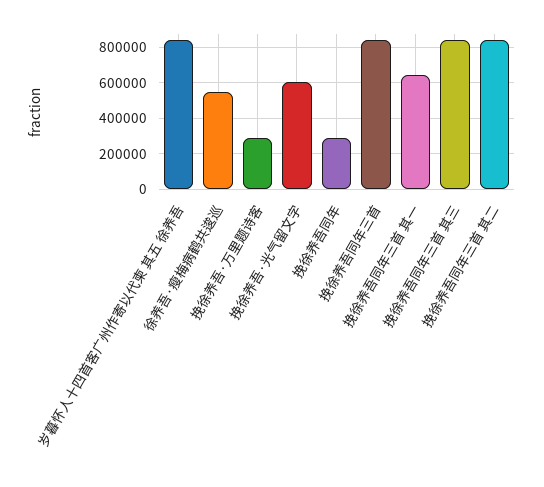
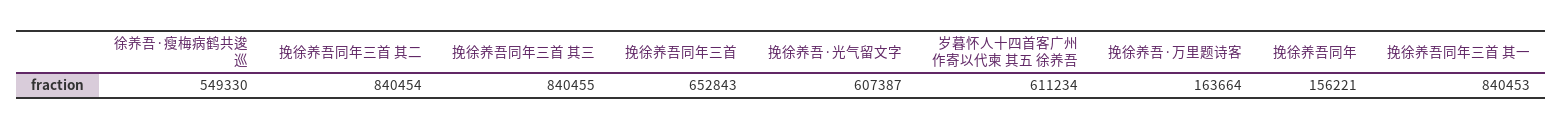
岁暮怀人十四首客广州作寄以代柬 其五 徐养吾: 850000 -> 611234
挽徐养吾·万里题诗客: 300000 -> 163664
挽徐养吾同年: 300000 -> 156221
挽徐养吾同年三首: 850000 -> 652843
挽徐养吾同年三首 其一: 650000 -> 840453

